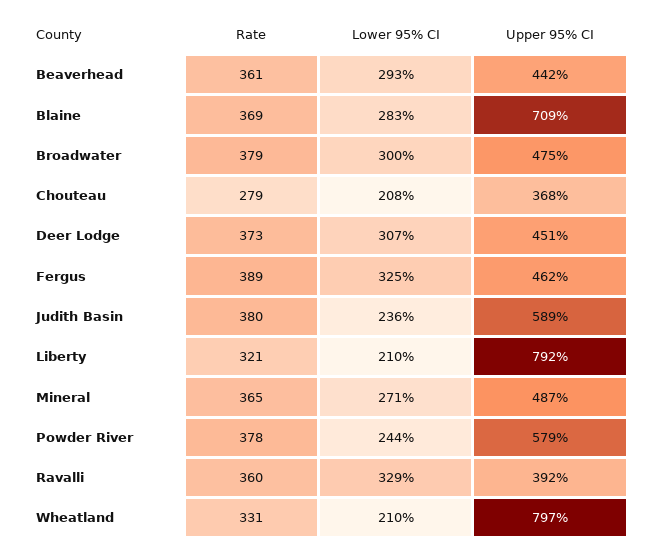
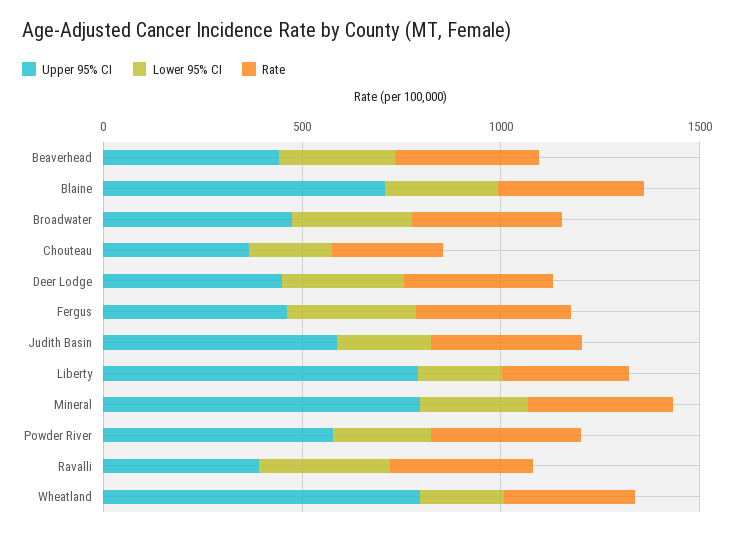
Upper 95% CI, Mineral: 487 -> 800

